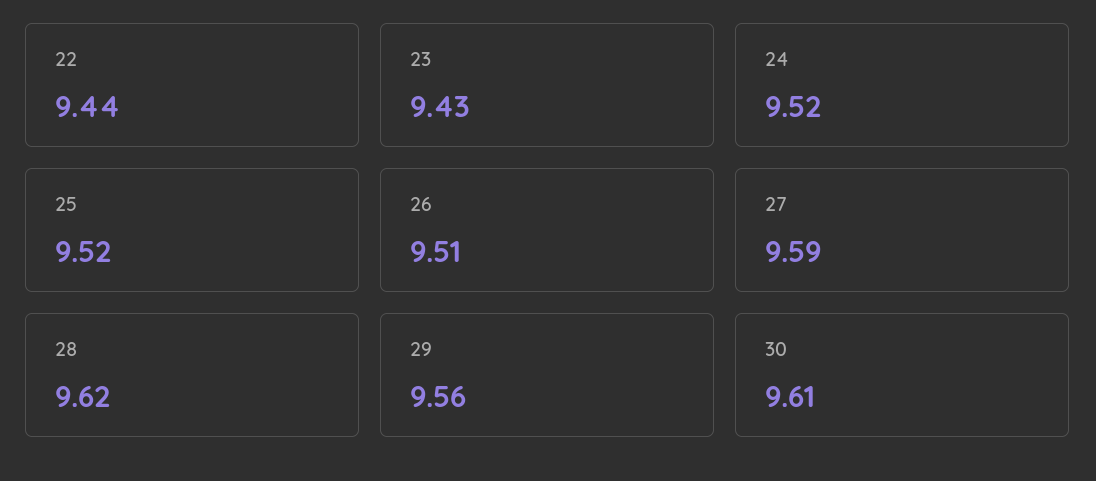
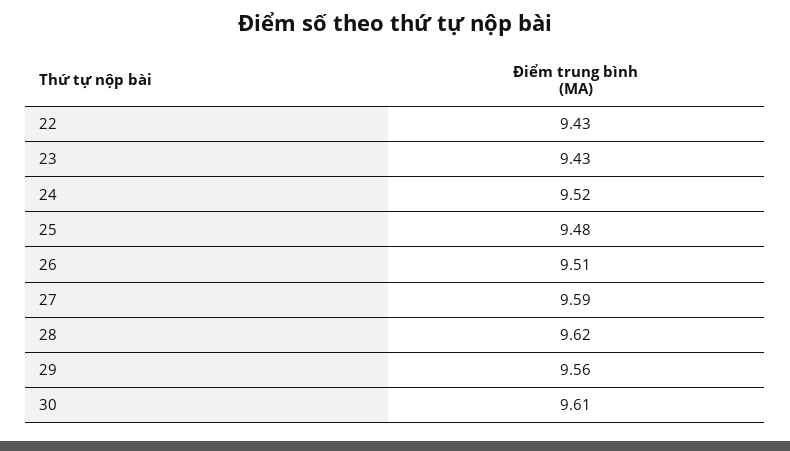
22: 9.44 -> 9.43
25: 9.52 -> 9.48

